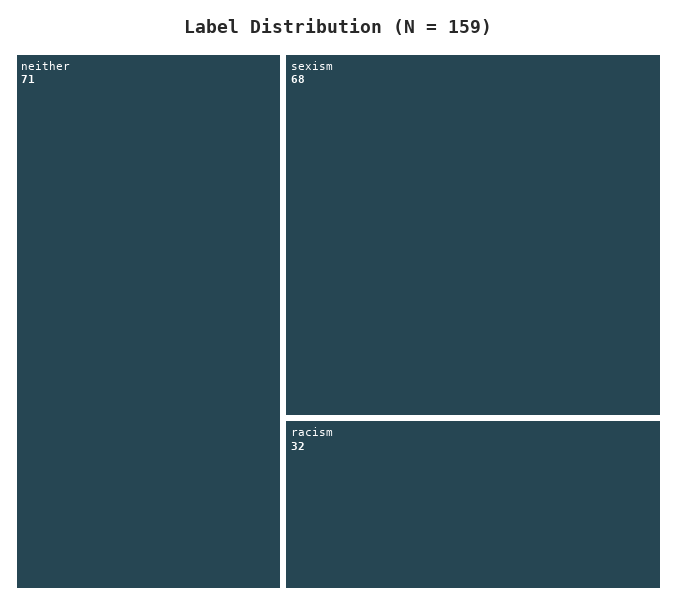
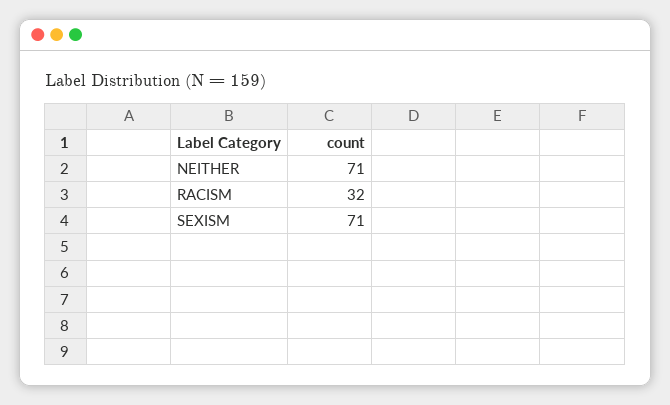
sexism: 68 -> 71

